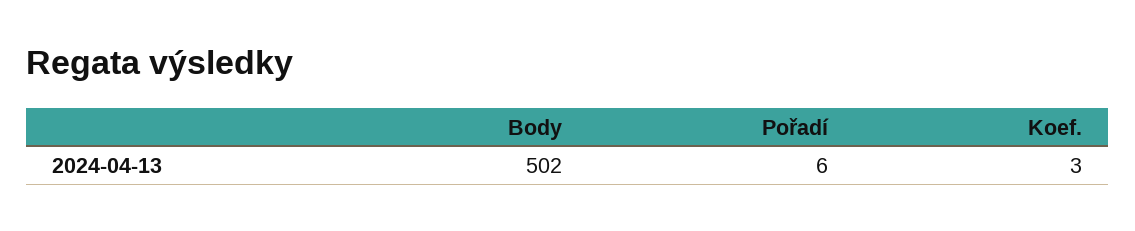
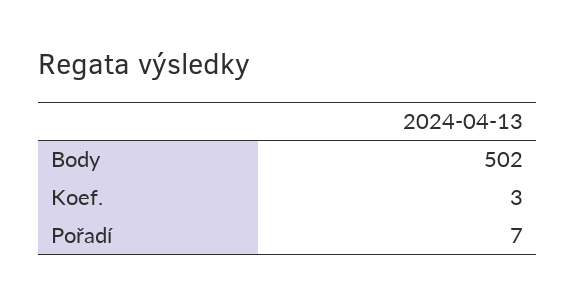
Pořadí: 6 -> 7

